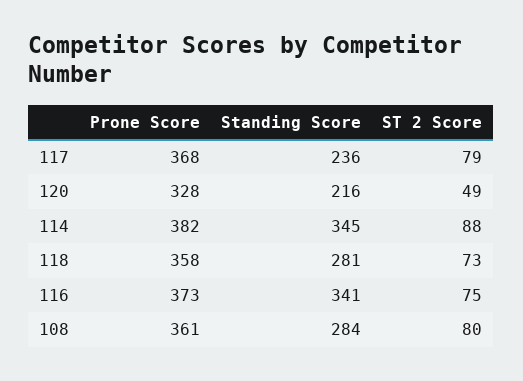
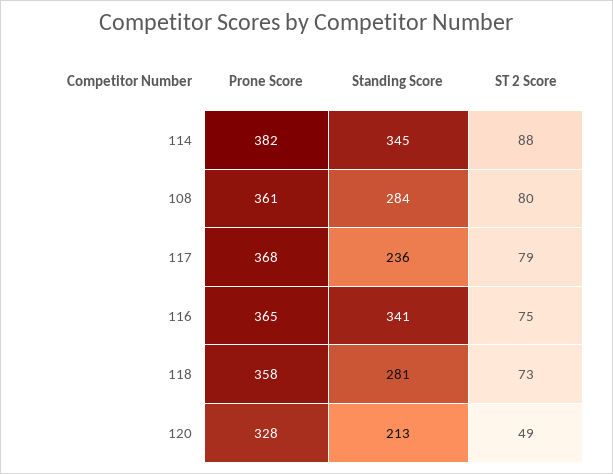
Standing Score, 120: 216 -> 213
Prone Score, 116: 373 -> 365

